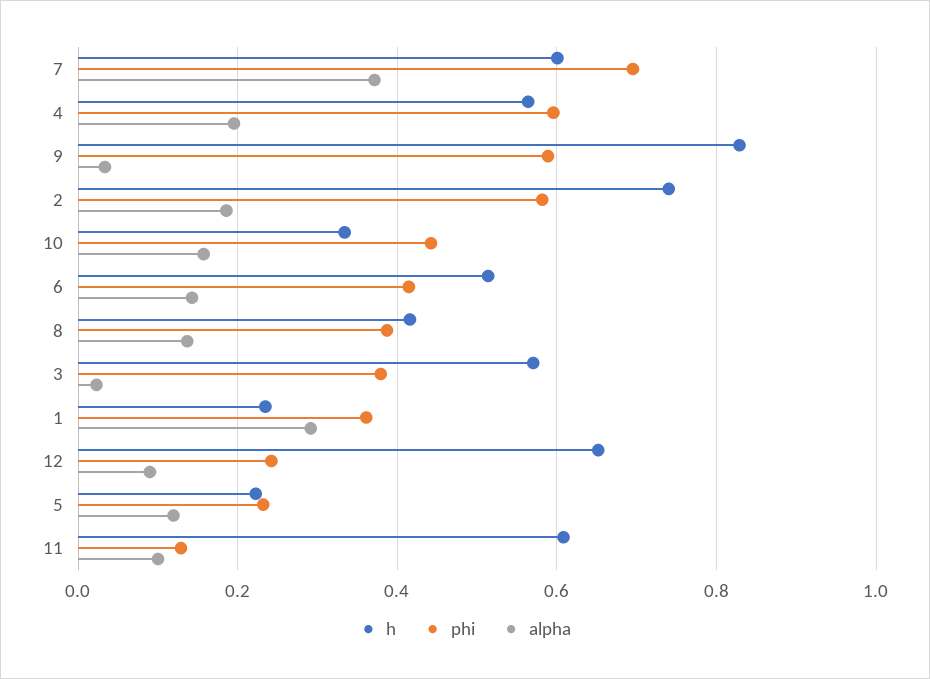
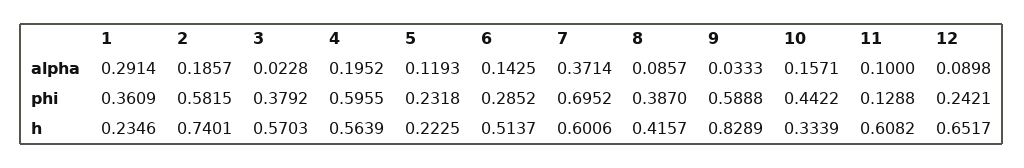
phi, 6: 0.42 -> 0.2852
alpha, 8: 0.14 -> 0.0857

